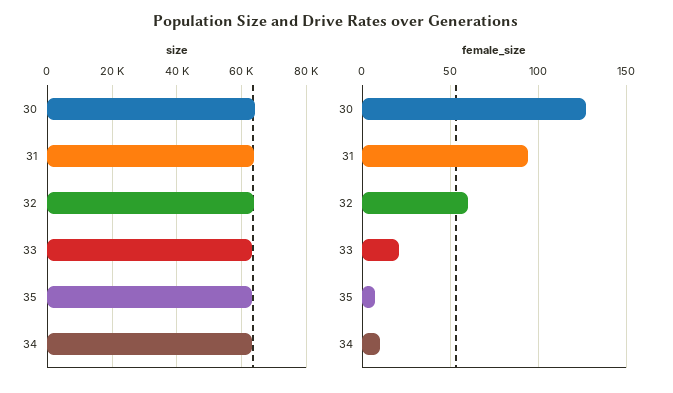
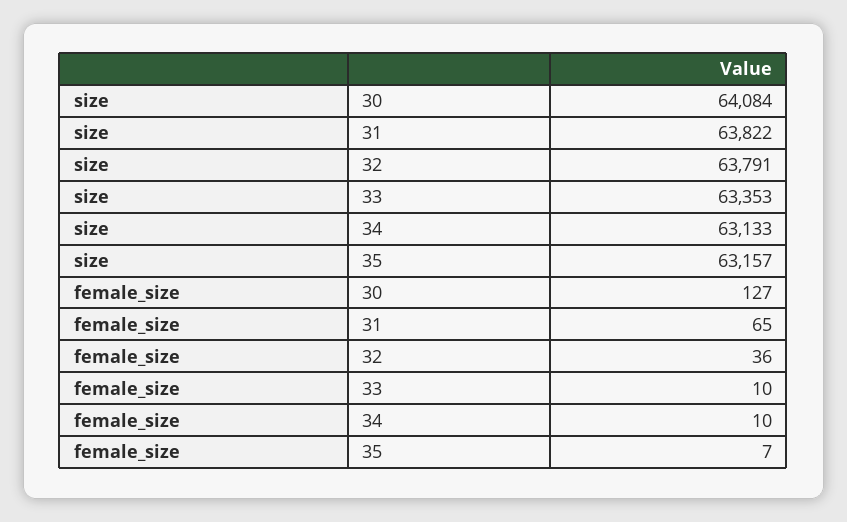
female_size, 31: 95 -> 65
female_size, 32: 60 -> 36
female_size, 33: 20 -> 10

